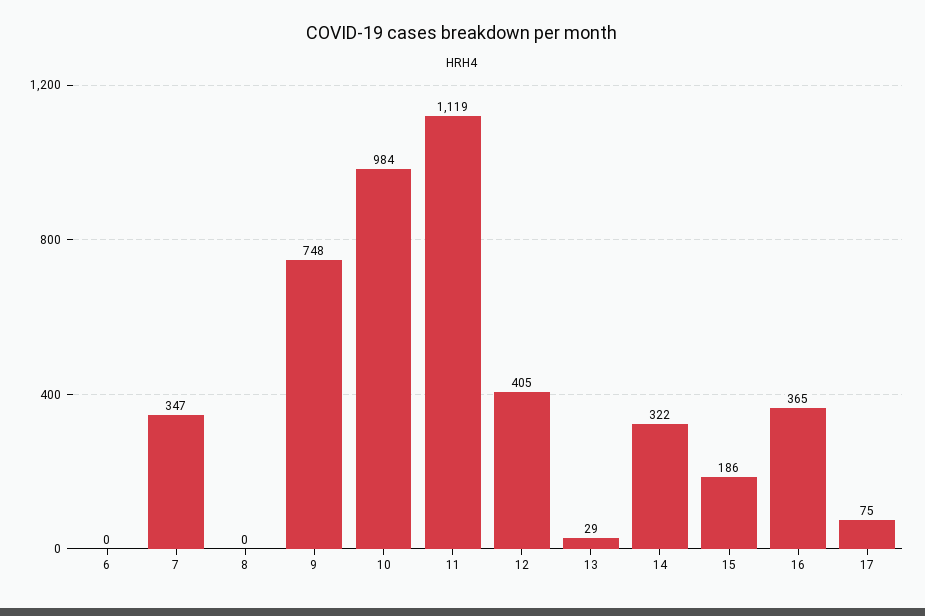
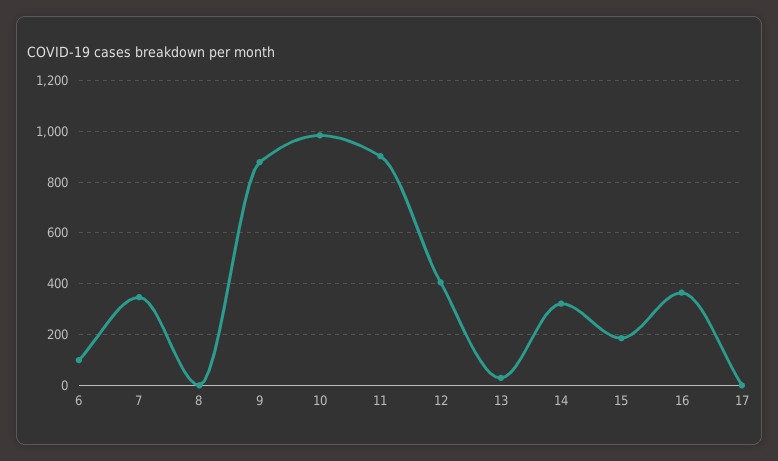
6: 0 -> 100
9: 748 -> 875
11: 1119 -> 900
17: 75 -> 0

